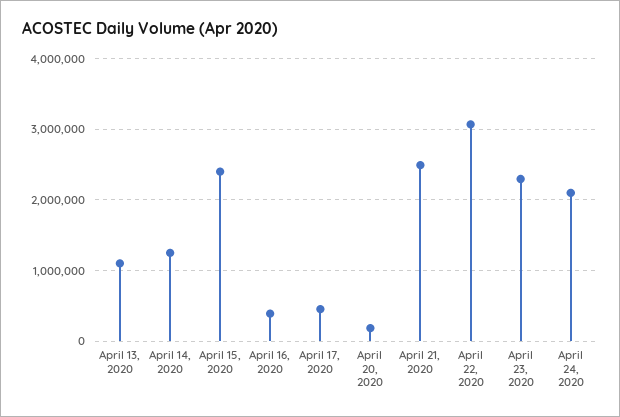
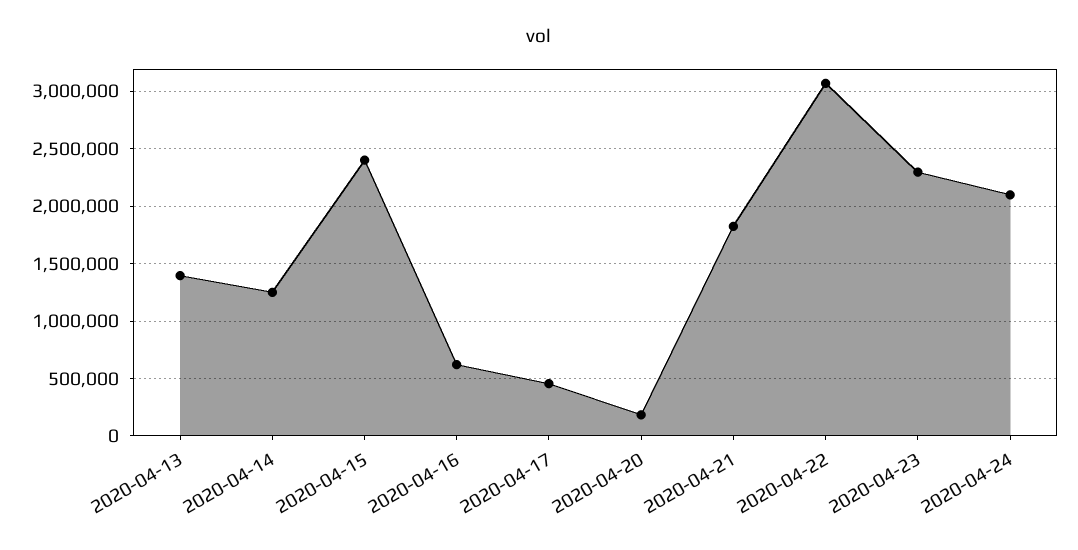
April 13, 2020: 1100000 -> 1400000
April 16, 2020: 400000 -> 600000
April 21, 2020: 2500000 -> 1800000

